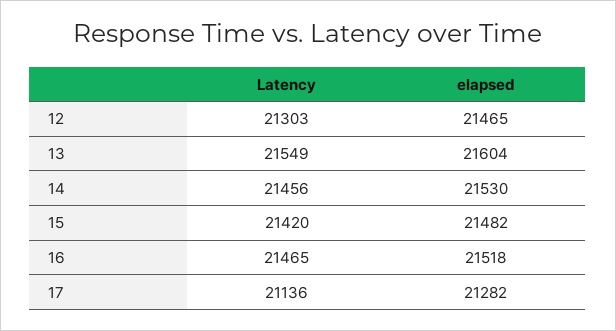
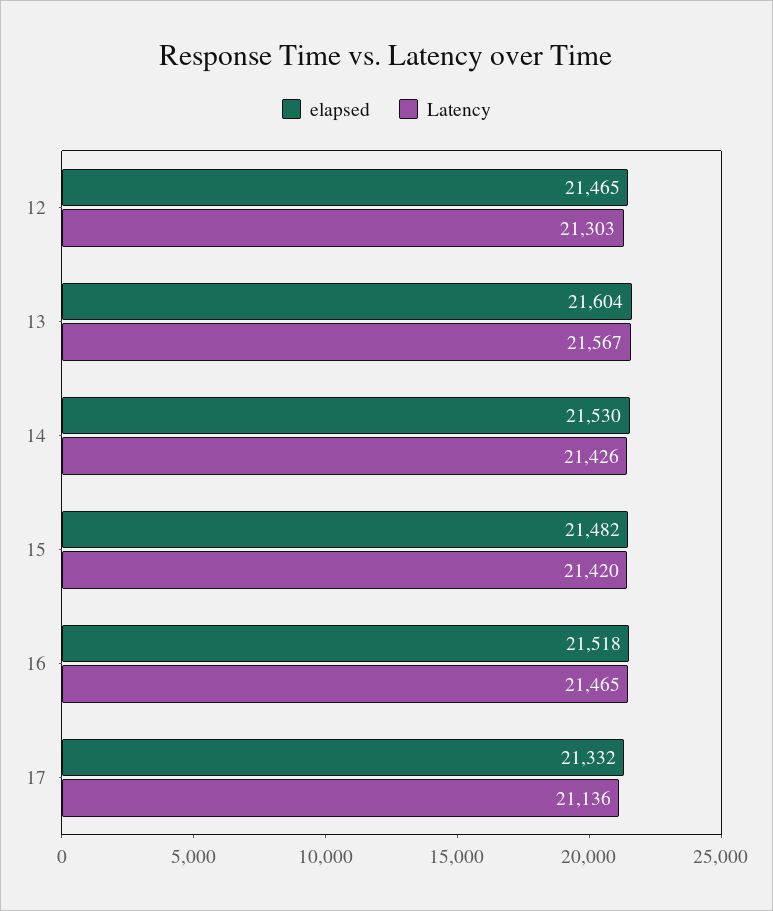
Latency, 13: 21549 -> 21567
Latency, 14: 21456 -> 21426
elapsed, 17: 21282 -> 21332

